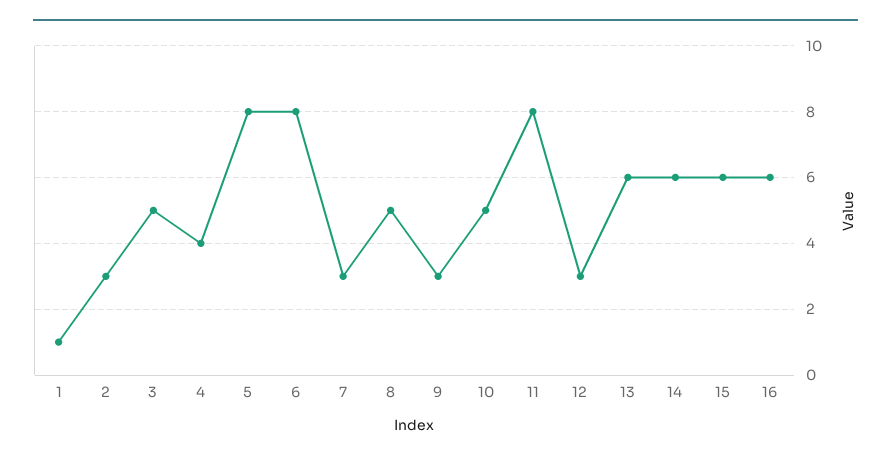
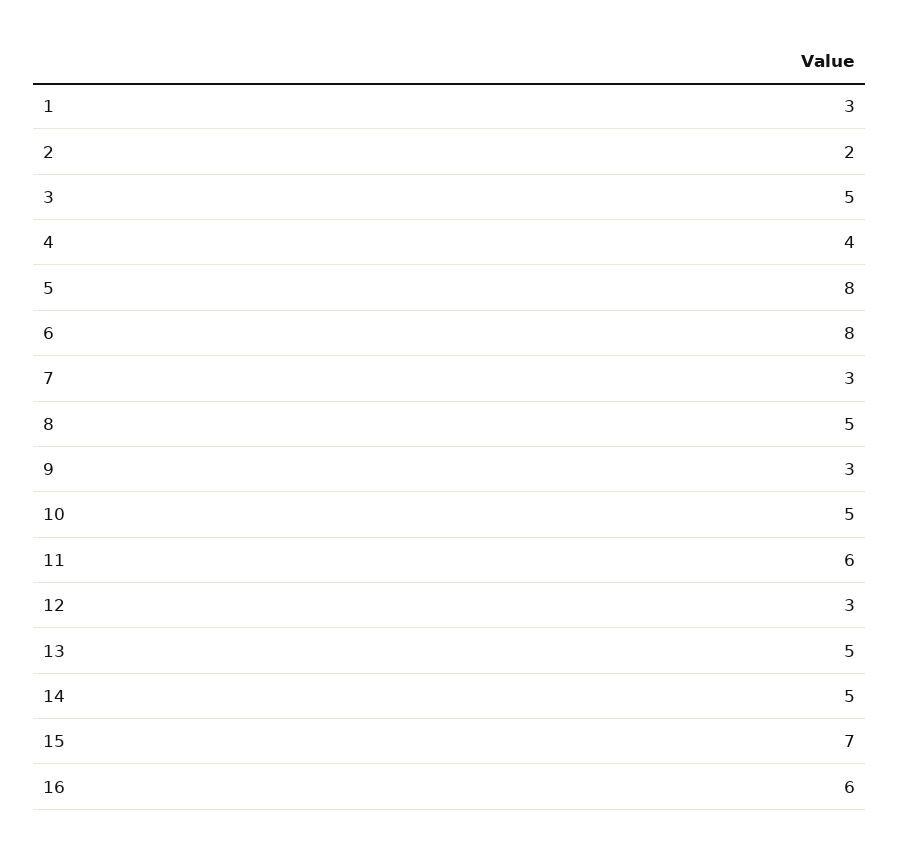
1: 1 -> 3
2: 3 -> 2
11: 8 -> 6
13: 6 -> 5
14: 6 -> 5
15: 6 -> 7

